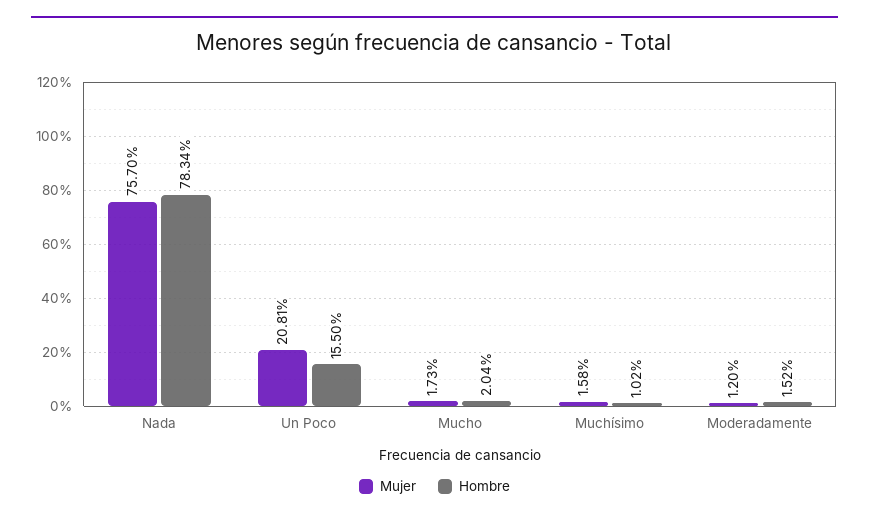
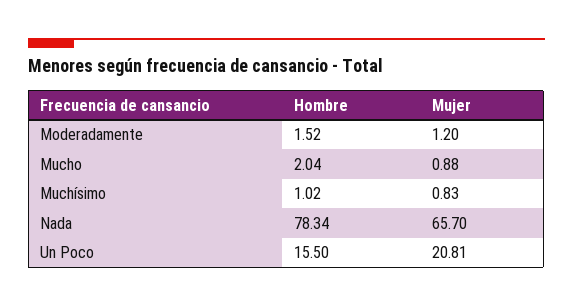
Mujer, Nada: 75.7 -> 65.7
Mujer, Mucho: 1.73 -> 0.88
Mujer, Muchísimo: 1.58 -> 0.83

